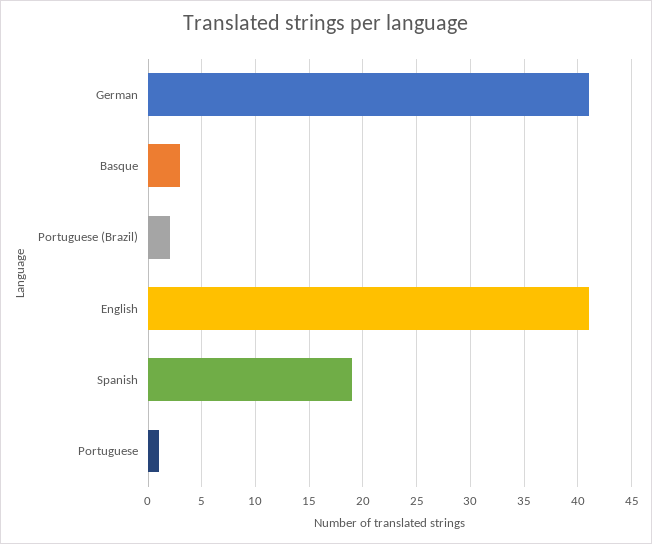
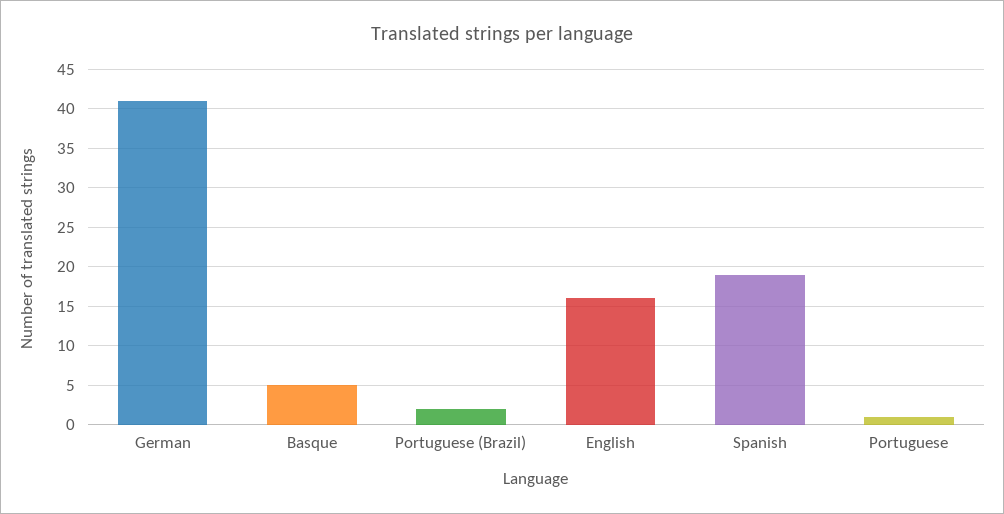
Basque: 3 -> 5
English: 41 -> 16

